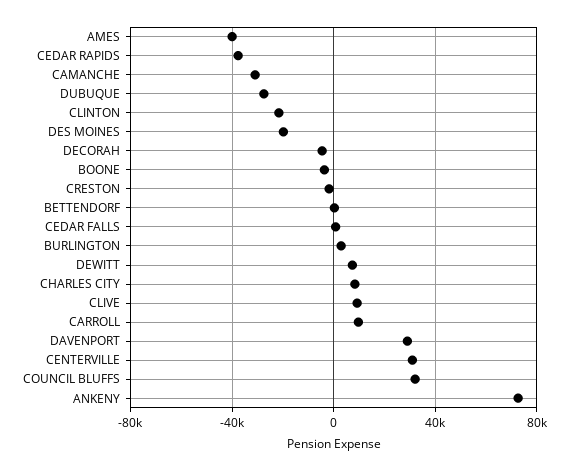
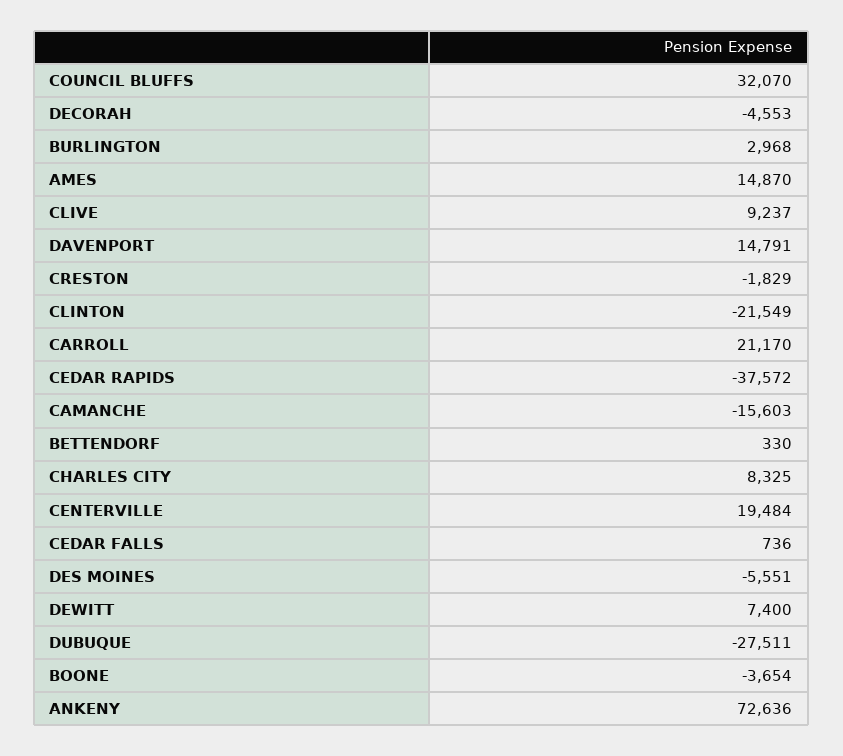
AMES: -40000 -> 14870
CAMANCHE: -30000 -> -15603
DES MOINES: -20000 -> -5551
CARROLL: 10000 -> 21170
DAVENPORT: 30000 -> 14791
CENTERVILLE: 30000 -> 19484

